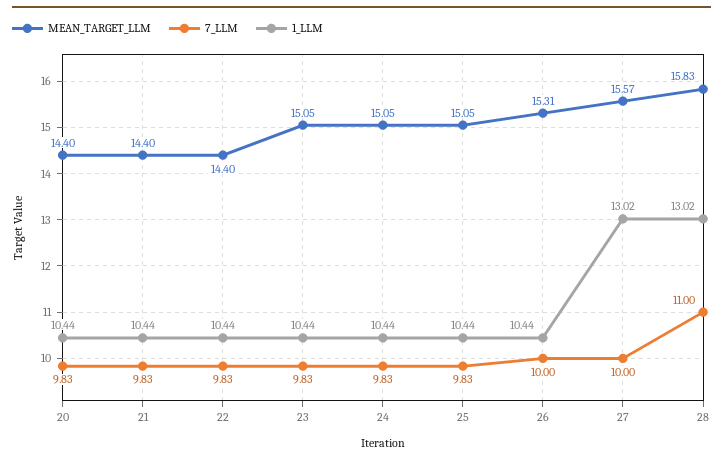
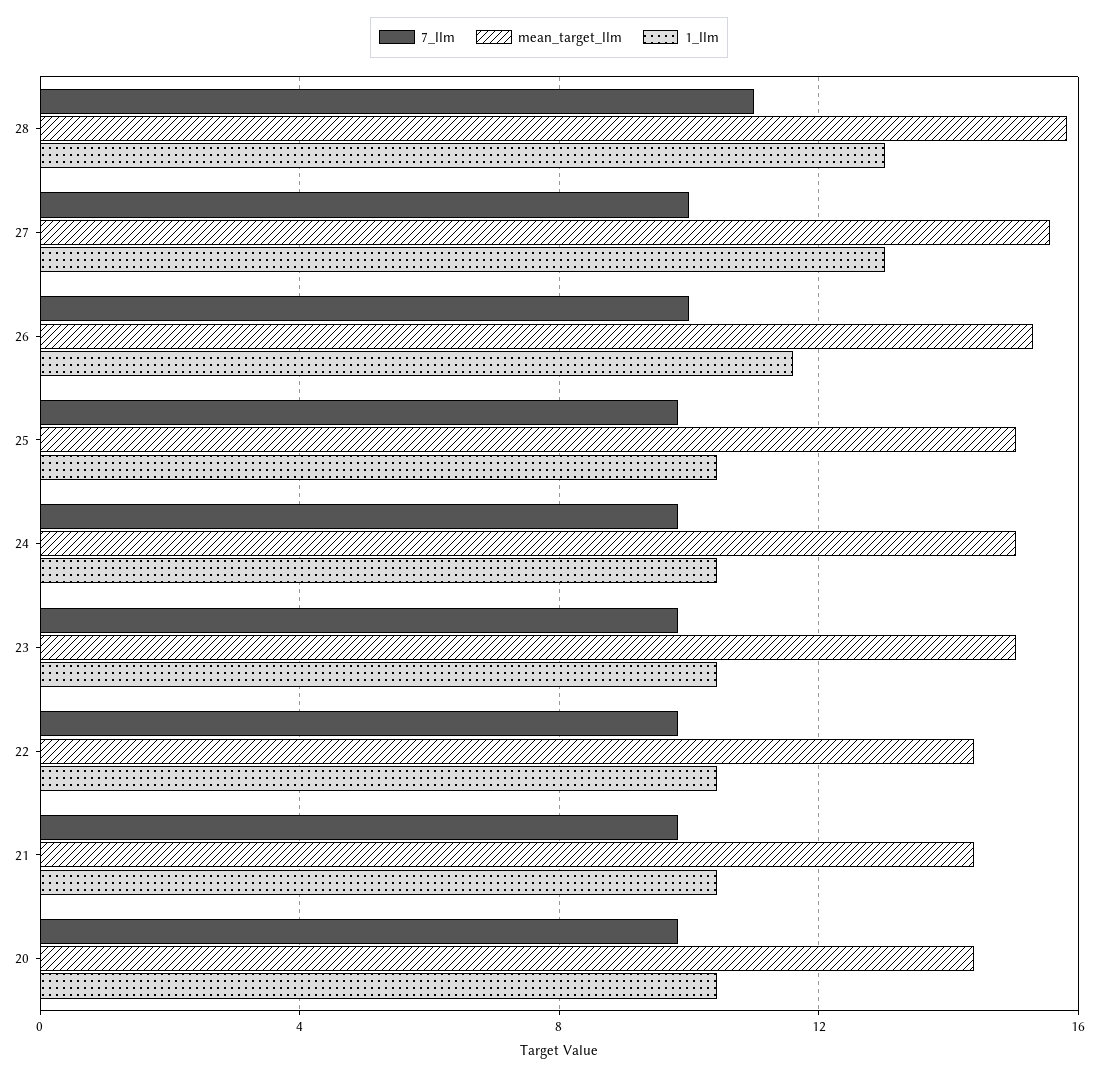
1_LLM, 26: 10.44 -> 11.5

